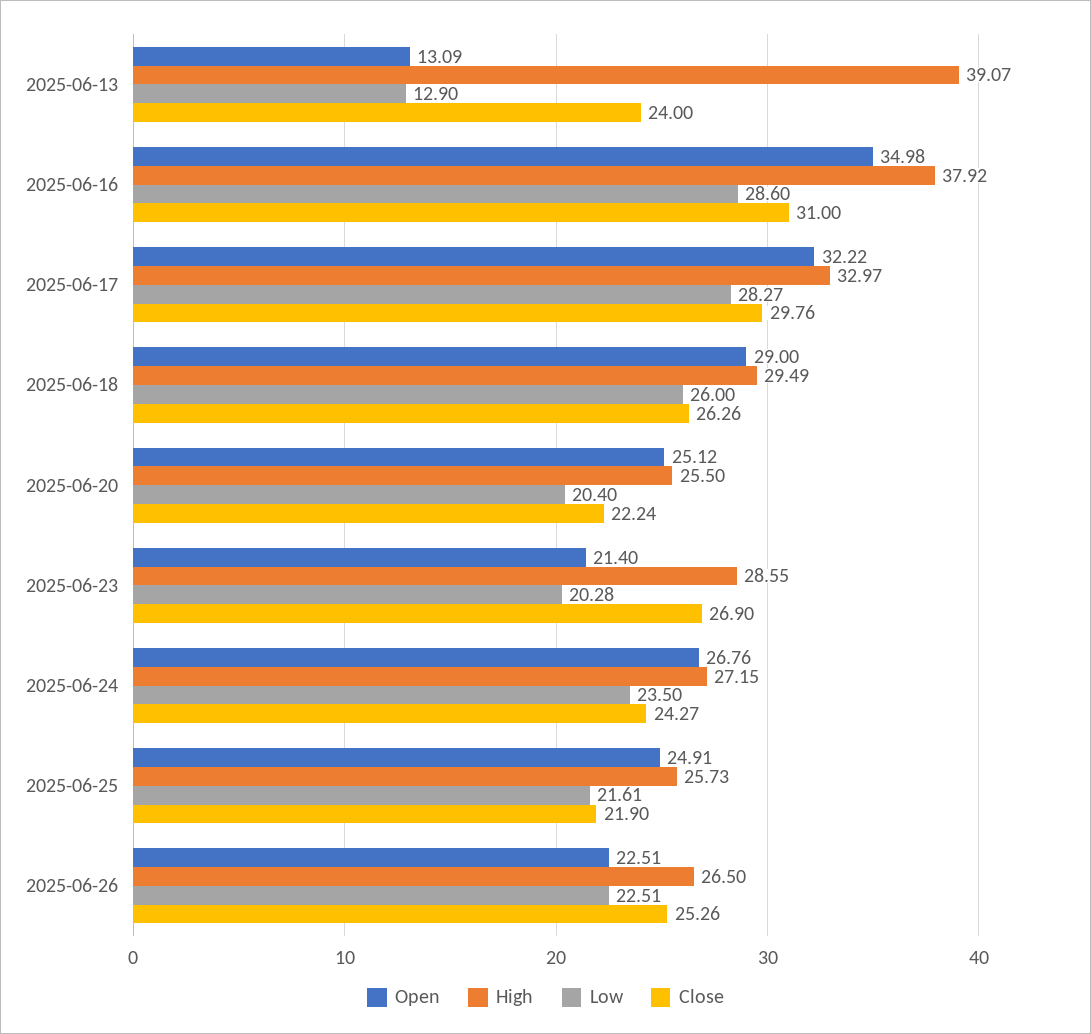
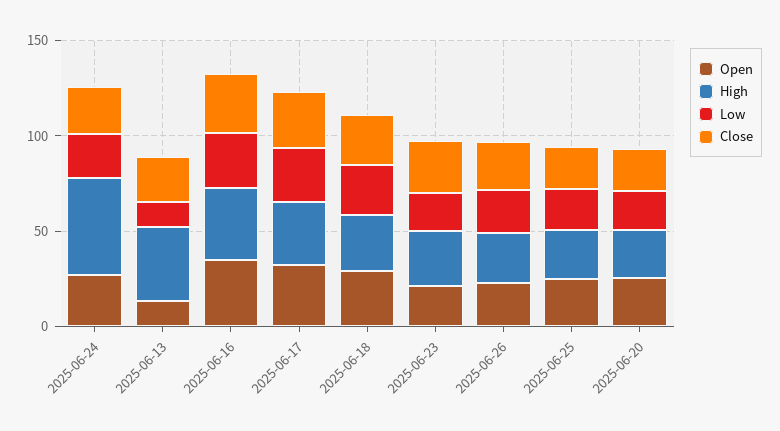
High, 2025-06-24: 27.15 -> 50

